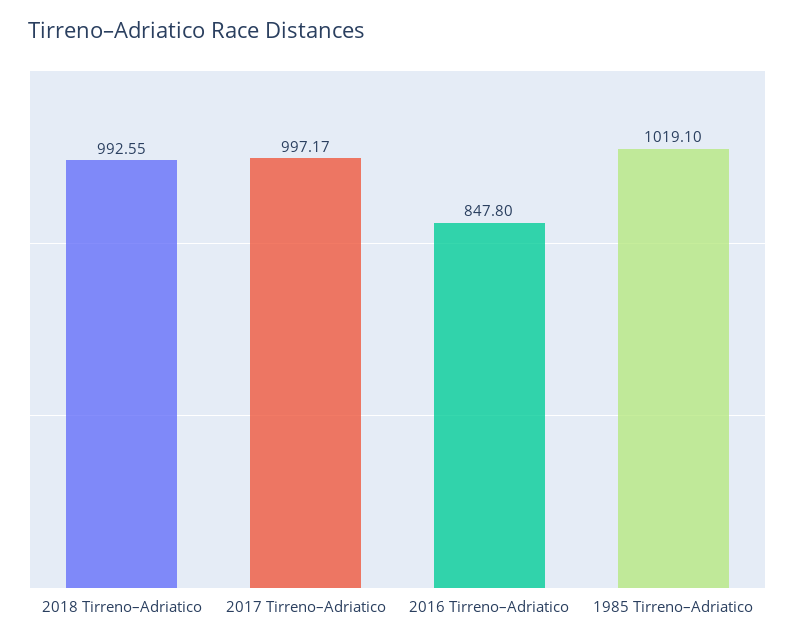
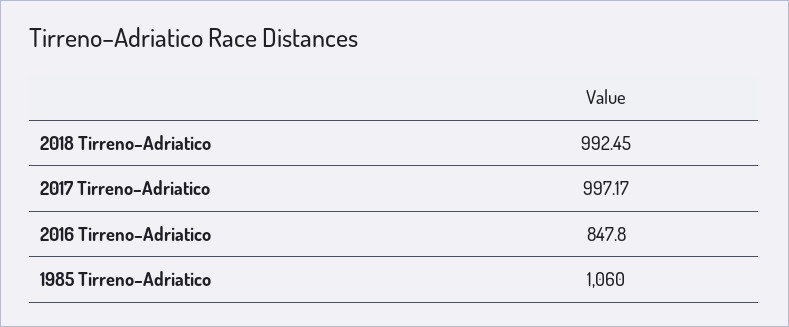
2018 Tirreno–Adriatico: 992.55 -> 992.45
1985 Tirreno–Adriatico: 1019.1 -> 1060

